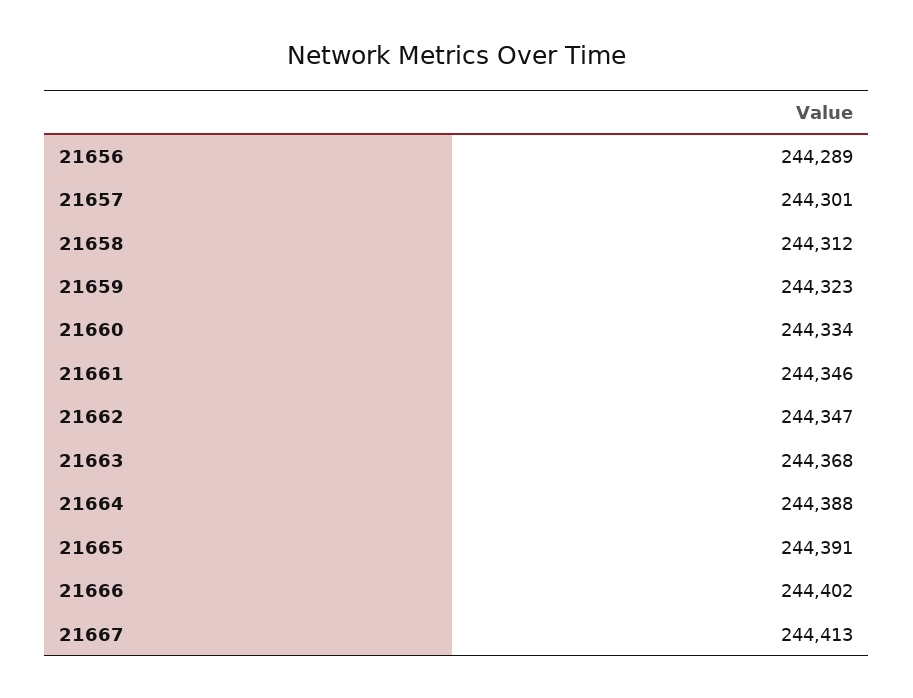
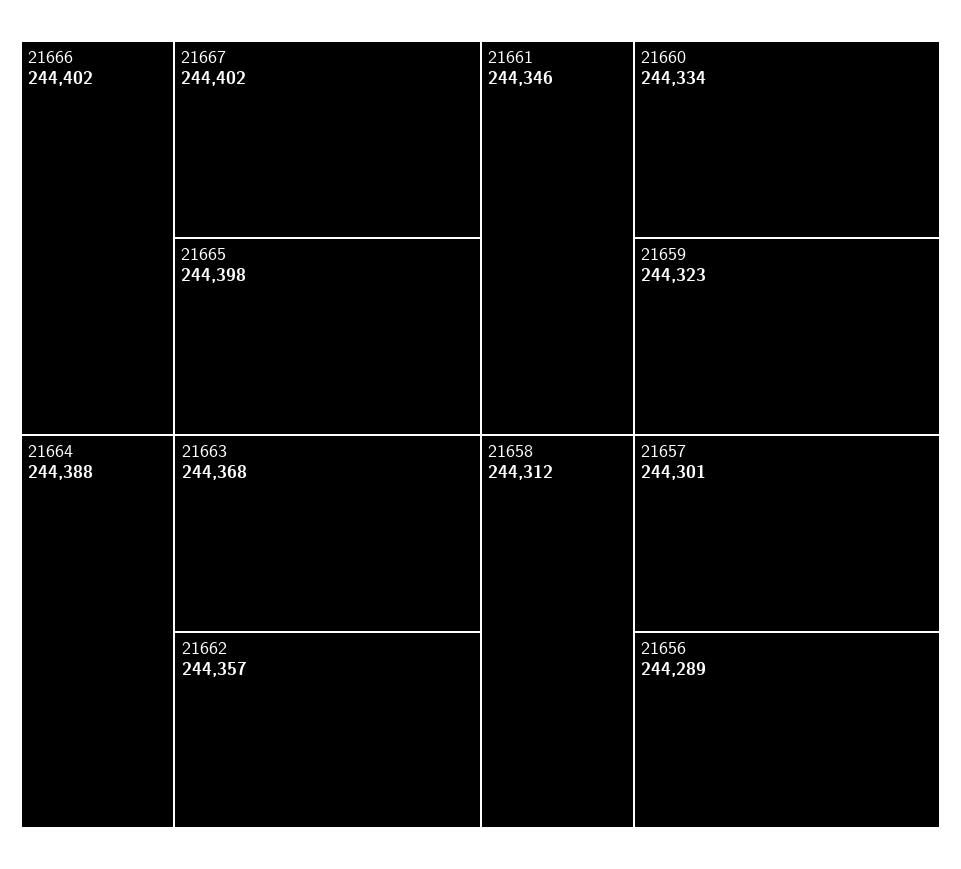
21662: 244347 -> 244357
21665: 244391 -> 244398
21667: 244413 -> 244402

